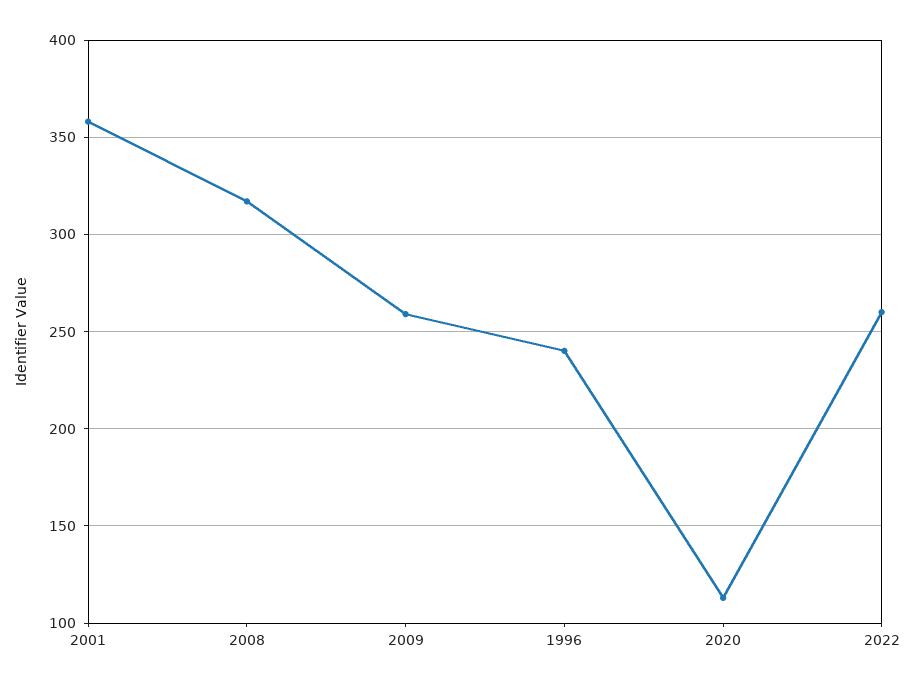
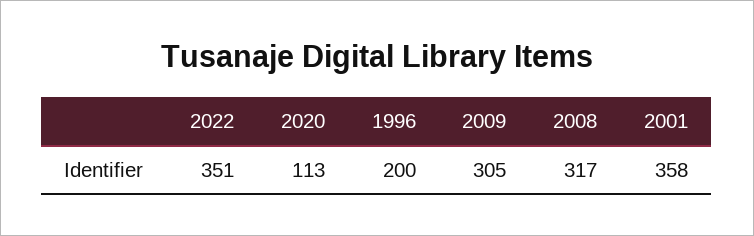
2009: 260 -> 305
1996: 240 -> 200
2022: 260 -> 351

